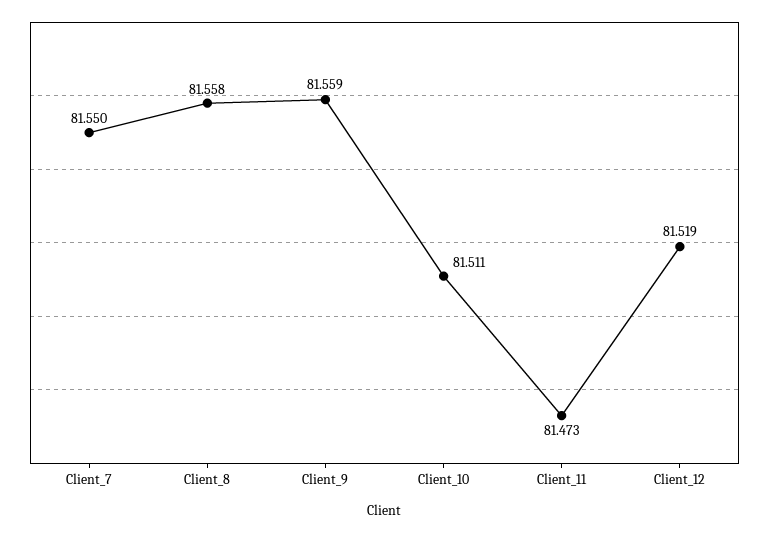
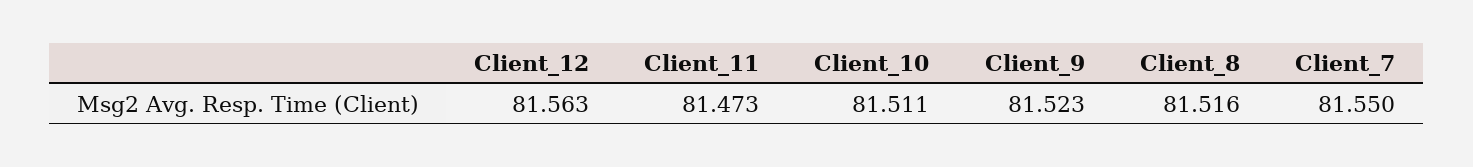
Client_8: 81.558 -> 81.516
Client_9: 81.559 -> 81.523
Client_12: 81.519 -> 81.563

